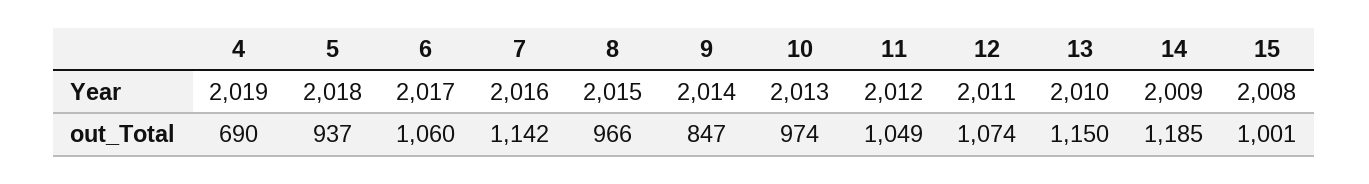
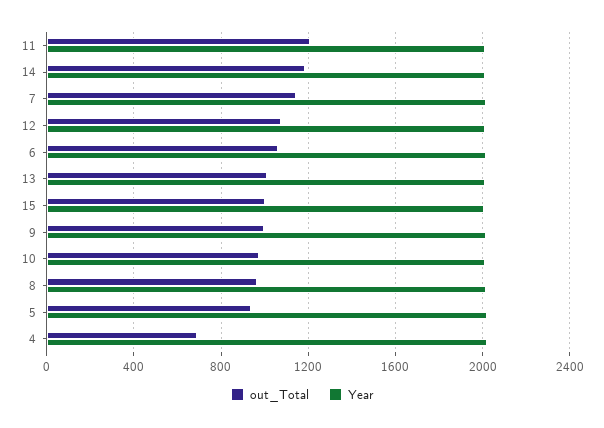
out_Total, 9: 847 -> 1000
out_Total, 11: 1049 -> 1200
out_Total, 13: 1150 -> 1000

